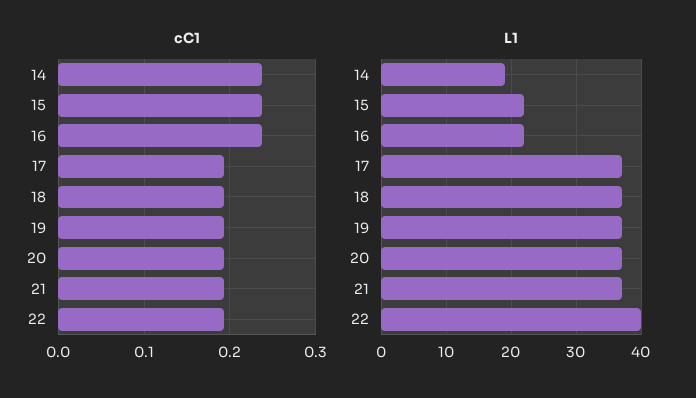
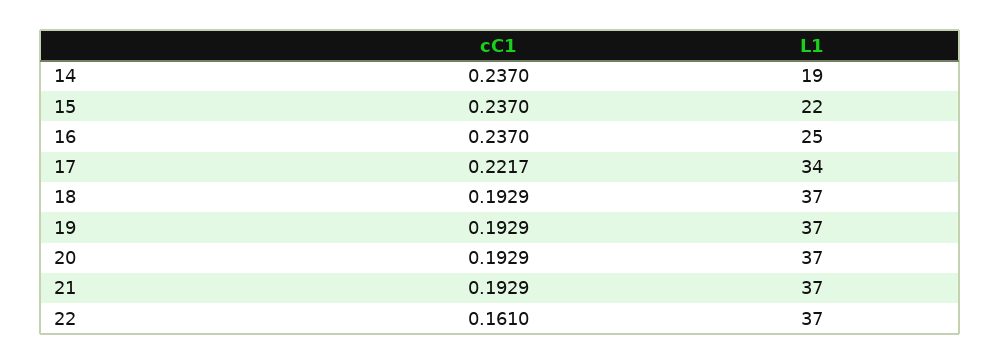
cC1, 17: 0.19 -> 0.2217
cC1, 22: 0.19 -> 0.161
L1, 16: 22 -> 25
L1, 17: 37 -> 34
L1, 22: 40 -> 37

